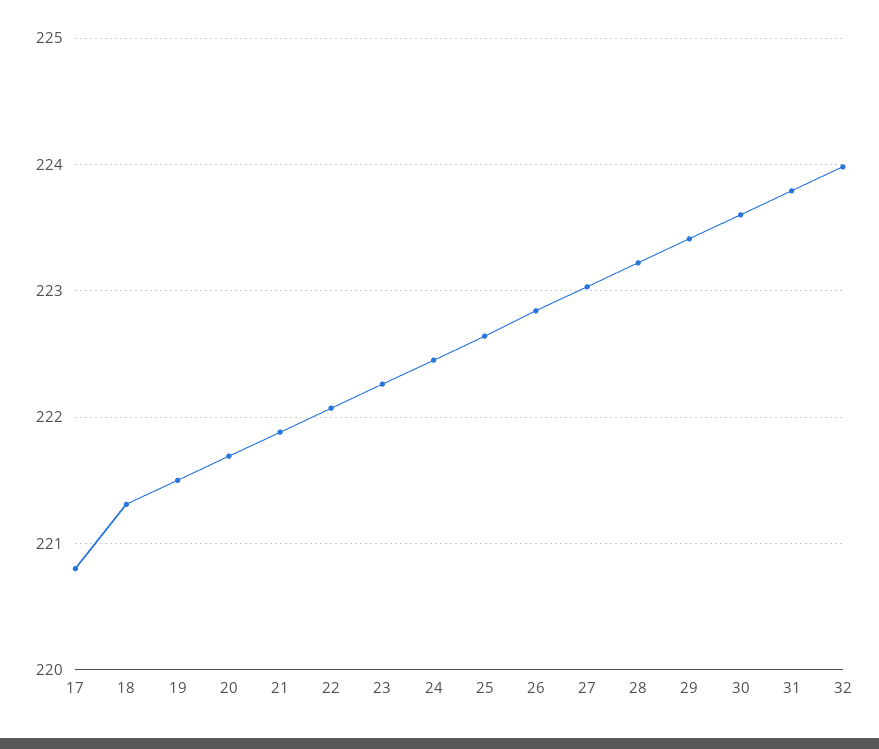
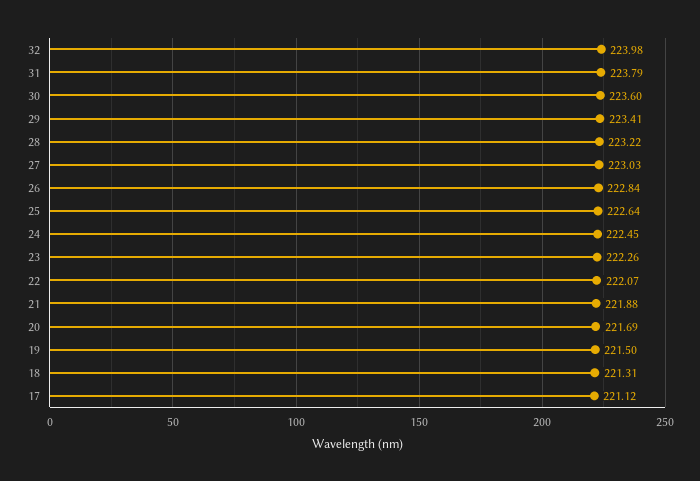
17: 220.8 -> 221.12

